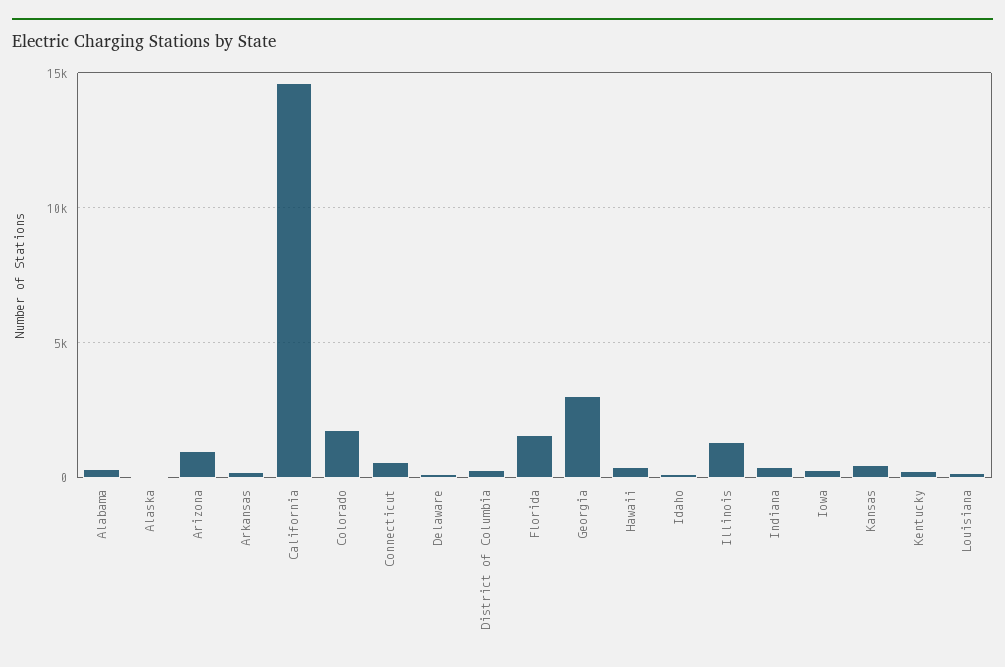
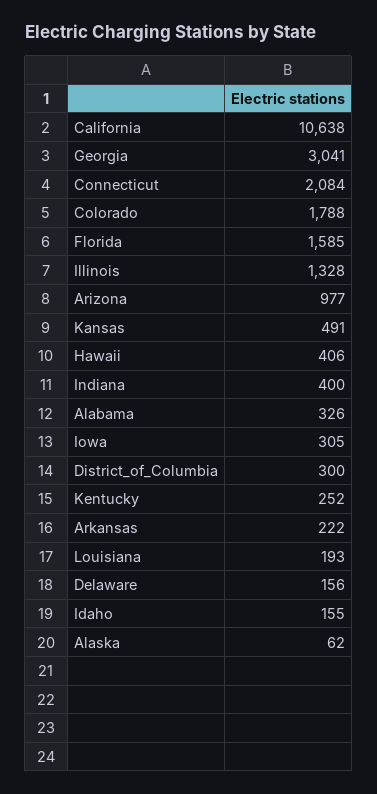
California: 14500 -> 10638
Connecticut: 500 -> 2084

